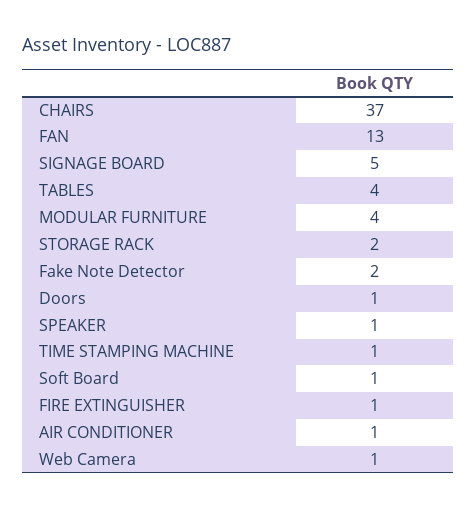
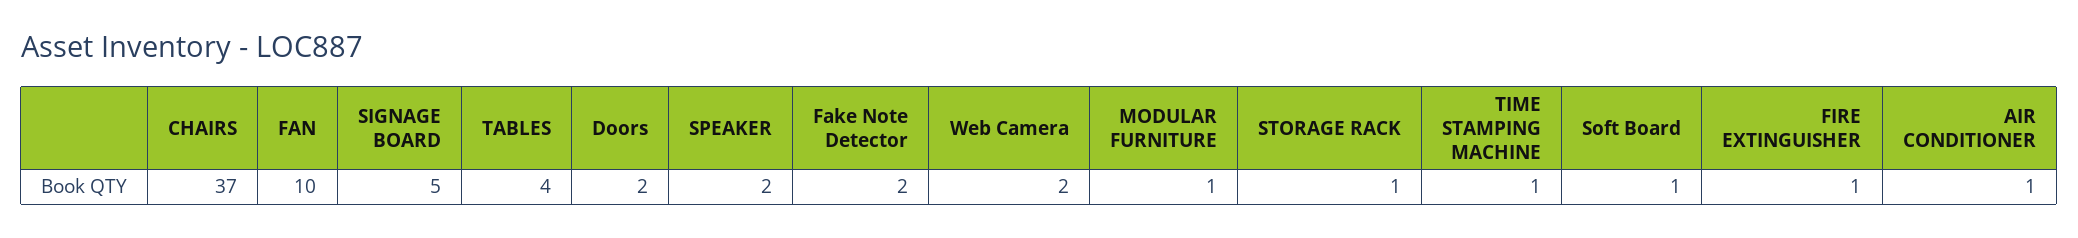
FAN: 13 -> 10
MODULAR FURNITURE: 4 -> 1
STORAGE RACK: 2 -> 1
Doors: 1 -> 2
SPEAKER: 1 -> 2
Web Camera: 1 -> 2

